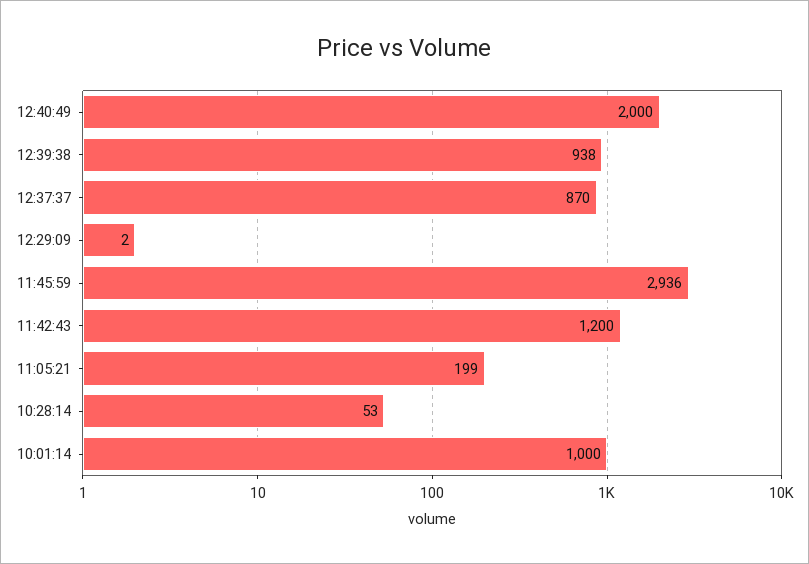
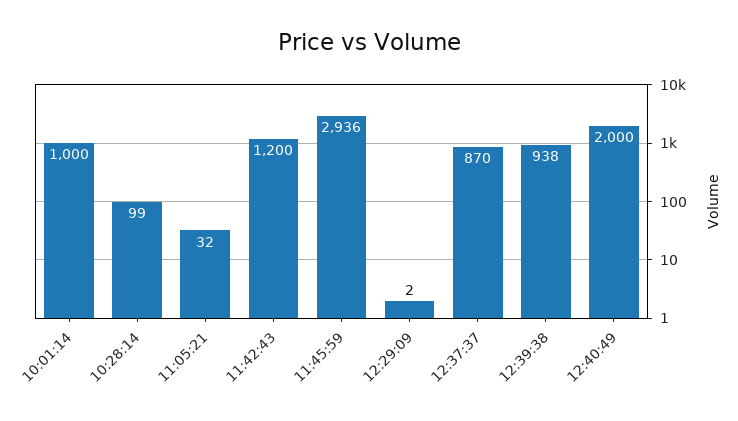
11:05:21: 199 -> 32
10:28:14: 53 -> 99

